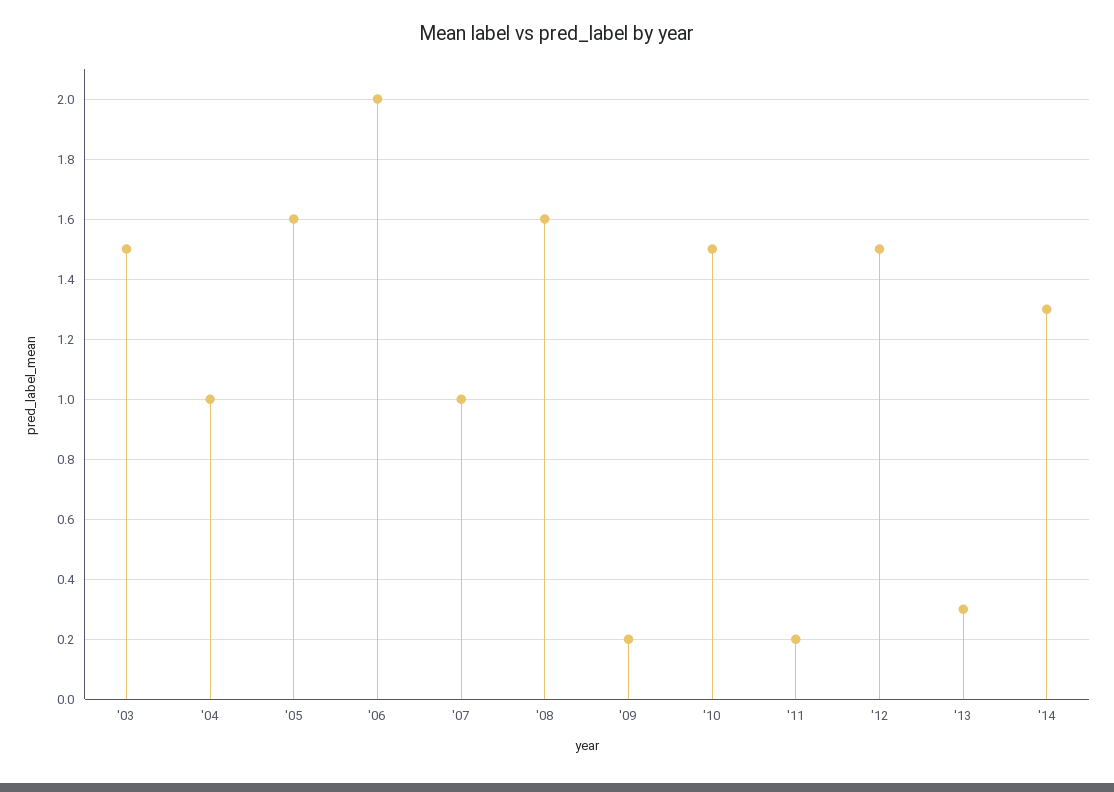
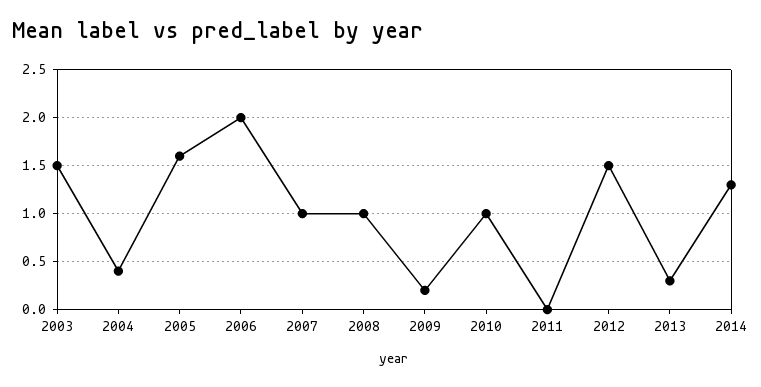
'04: 1 -> 0.4
'08: 1.6 -> 1
'10: 1.5 -> 1
'11: 0.2 -> 0

